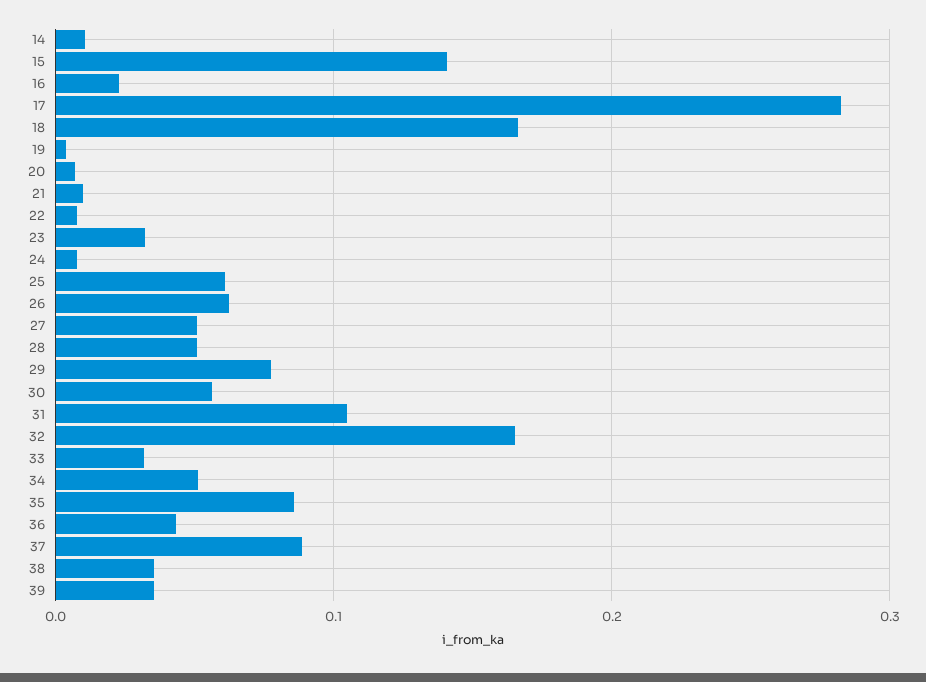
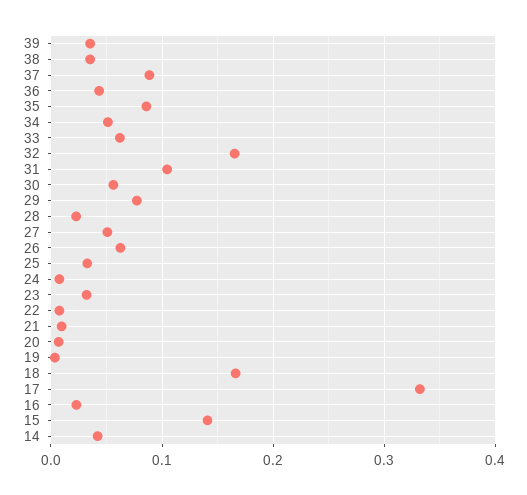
14: 0.01 -> 0.04
17: 0.28 -> 0.33
25: 0.06 -> 0.03
28: 0.05 -> 0.02
33: 0.03 -> 0.06

